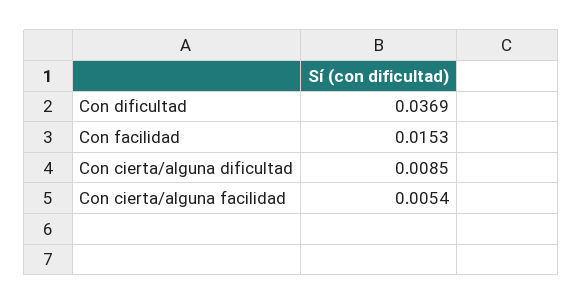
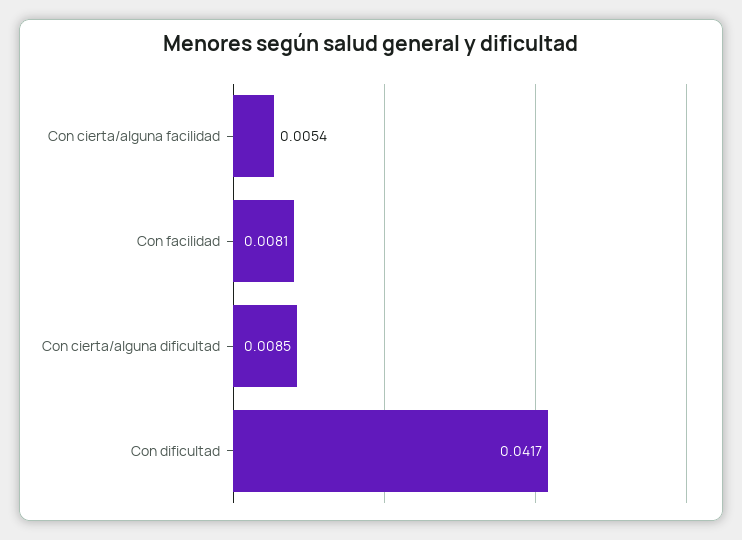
Con dificultad: 0.0369 -> 0.0417
Con facilidad: 0.0153 -> 0.0081

